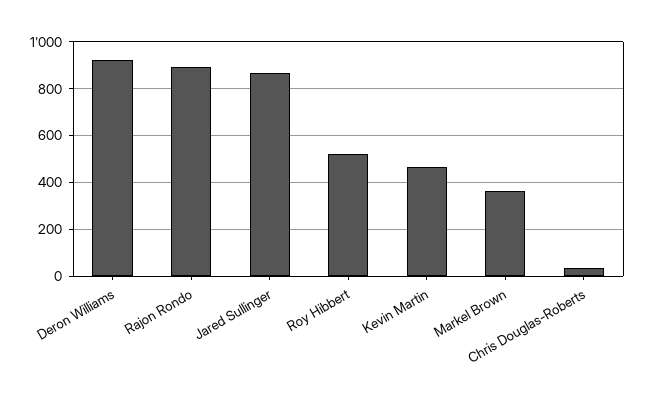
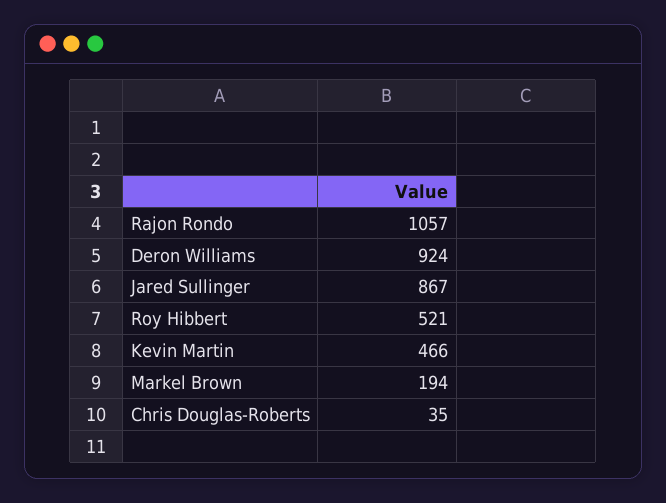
Rajon Rondo: 900 -> 1057
Markel Brown: 350 -> 194

